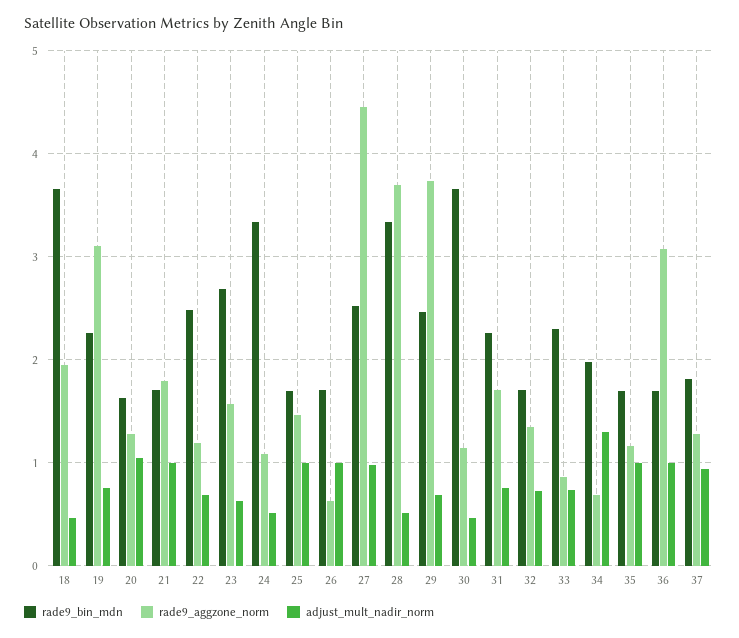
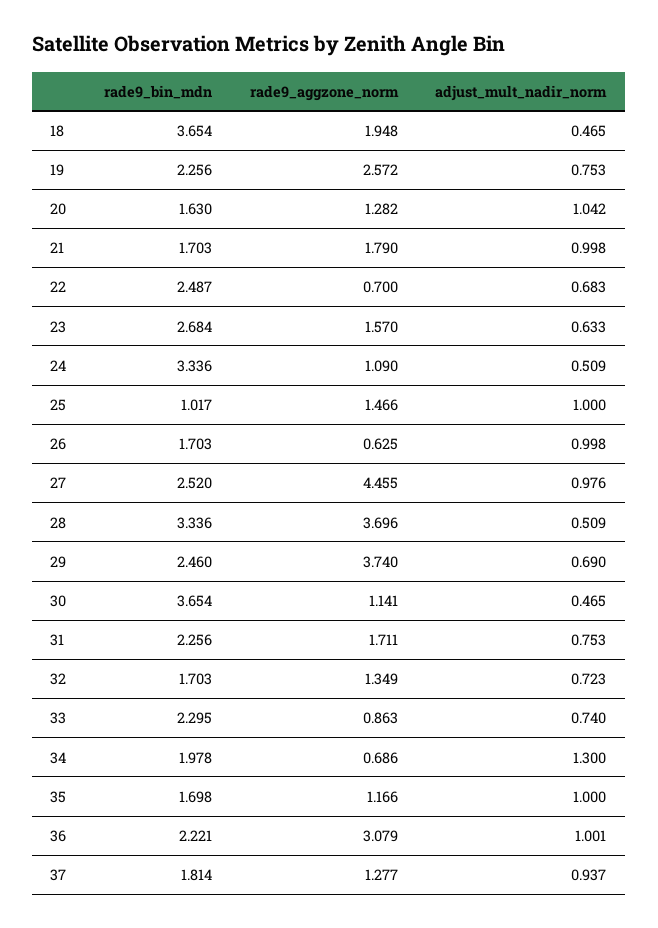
rade9_aggzone_norm, 19: 3.1 -> 2.572
rade9_aggzone_norm, 22: 1.2 -> 0.7
rade9_bin_mdn, 25: 1.7 -> 1.017
rade9_bin_mdn, 36: 1.7 -> 2.221

